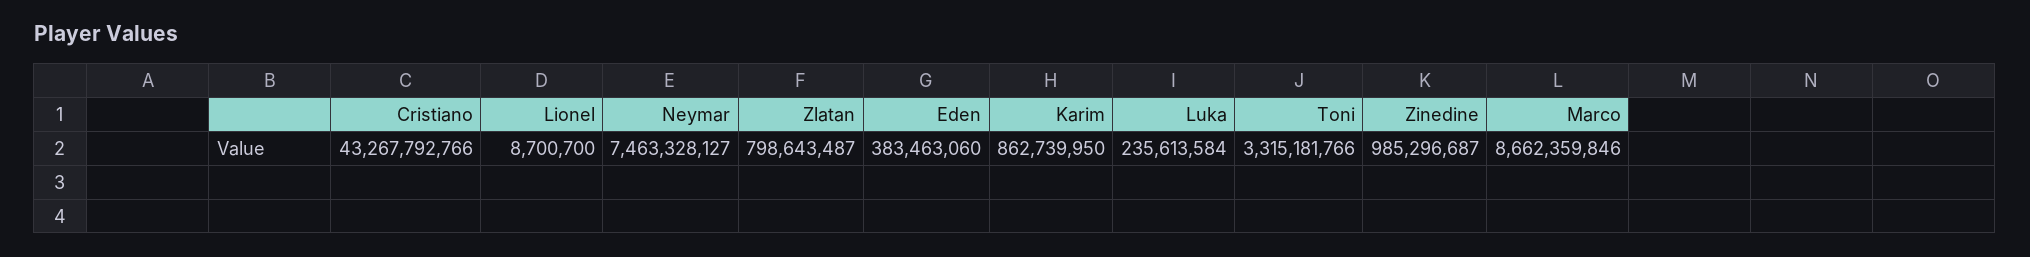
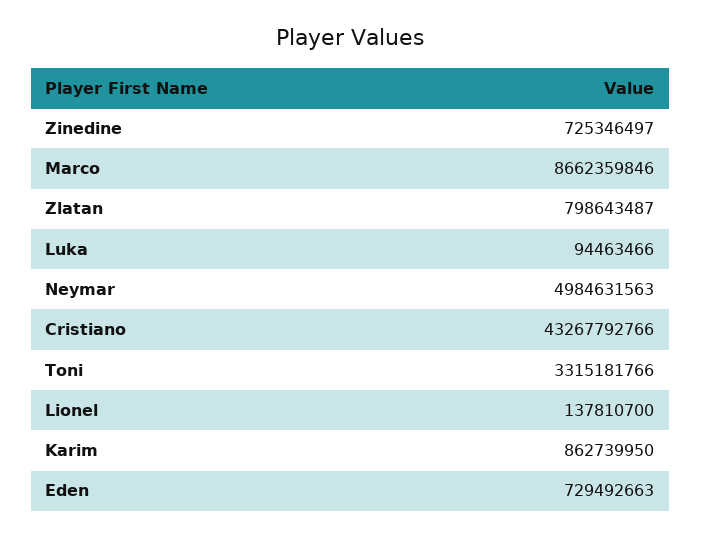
Lionel: 8700700 -> 137810700
Neymar: 7463328127 -> 4984631563
Eden: 383463060 -> 729492663
Luka: 235613584 -> 94463466
Zinedine: 985296687 -> 725346497

